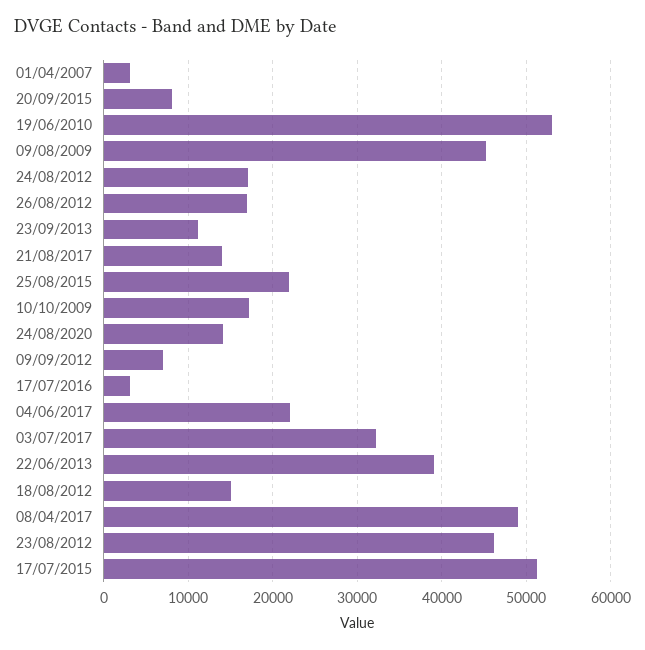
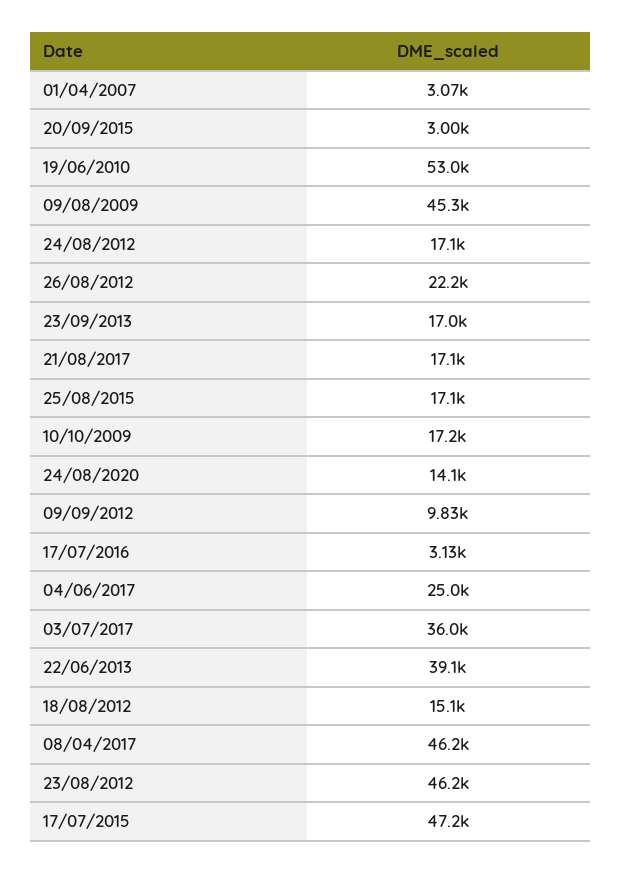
20/09/2015: 8000 -> 3000
26/08/2012: 17000 -> 22200
23/09/2013: 11000 -> 17000
21/08/2017: 14000 -> 17100
25/08/2015: 22000 -> 17100
09/09/2012: 7000 -> 9830
04/06/2017: 22000 -> 25000
03/07/2017: 32000 -> 36000
08/04/2017: 49000 -> 46200
17/07/2015: 51000 -> 47200

